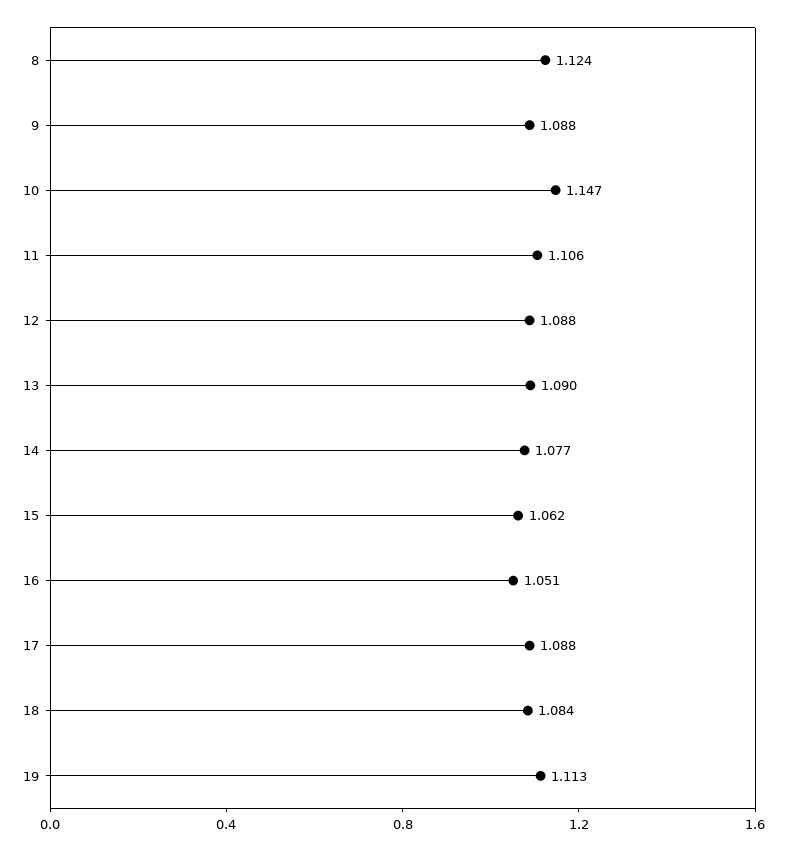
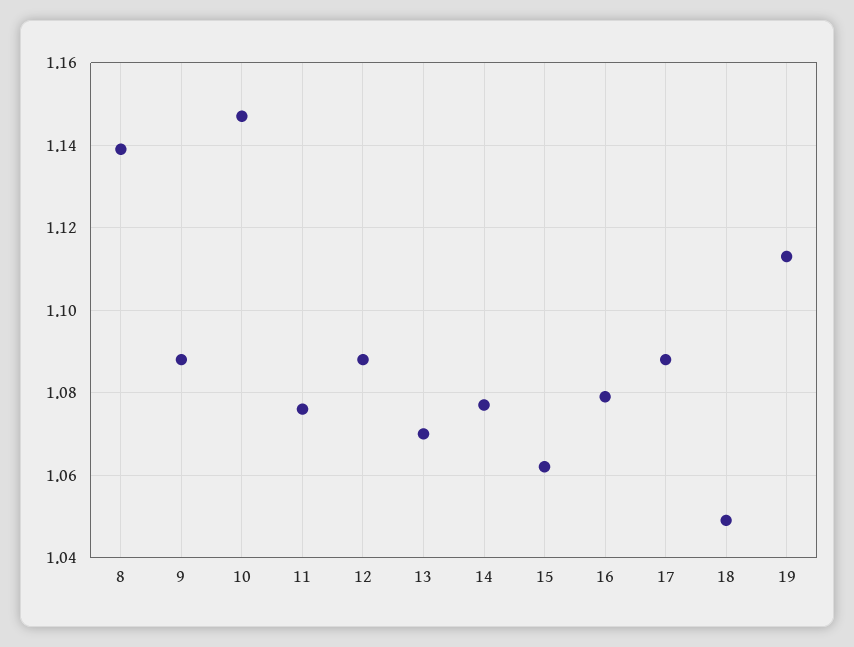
8: 1.124 -> 1.14
11: 1.106 -> 1.075
13: 1.09 -> 1.07
16: 1.051 -> 1.08
18: 1.084 -> 1.05

